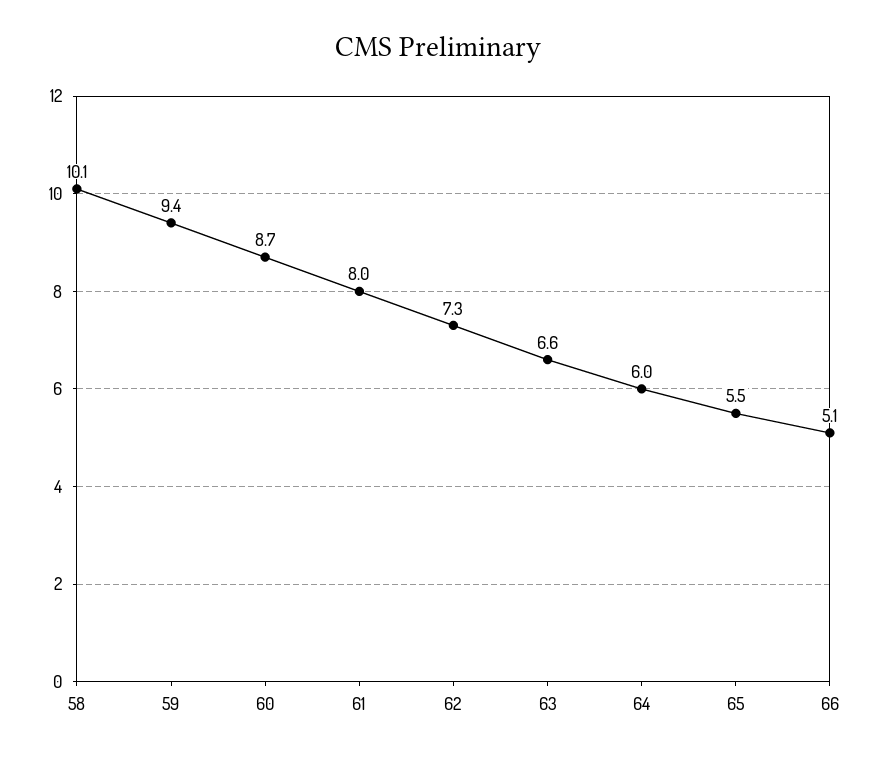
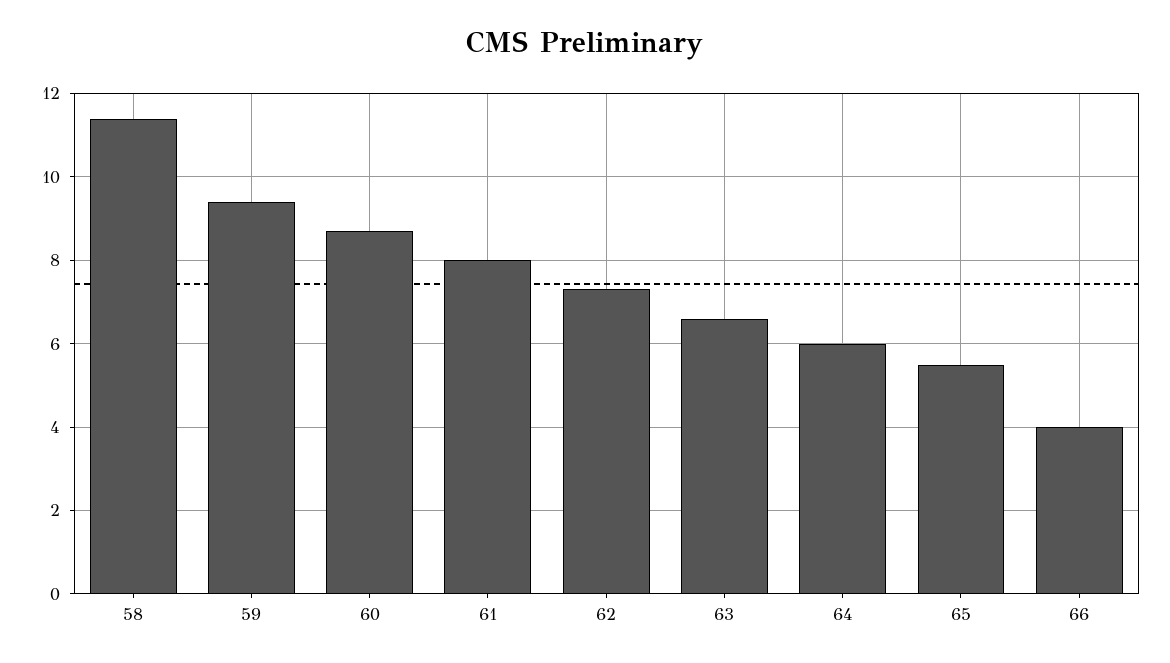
58: 10.1 -> 11.5
66: 5.1 -> 4

